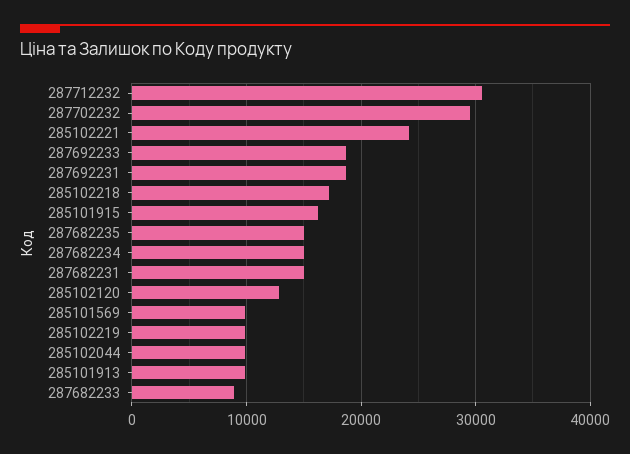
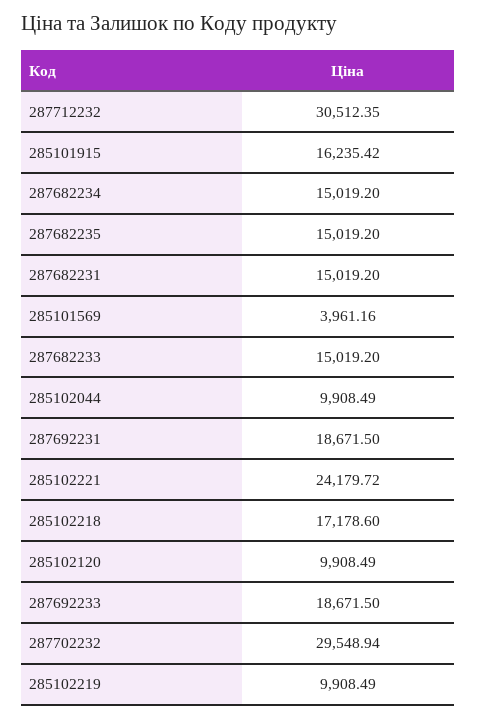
285102120: 13000 -> 9908.49
285101569: 10000 -> 3961.16
285101913: 10000 -> none
287682233: 9000 -> 15019.2

